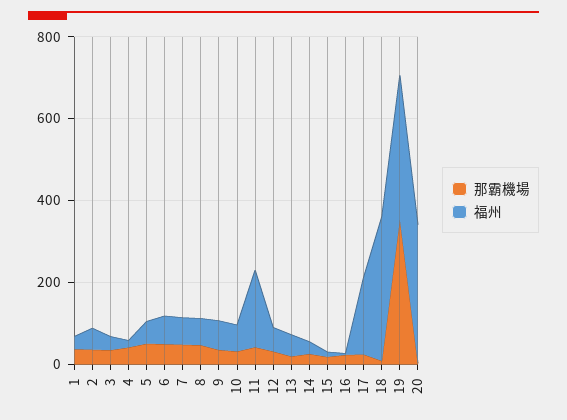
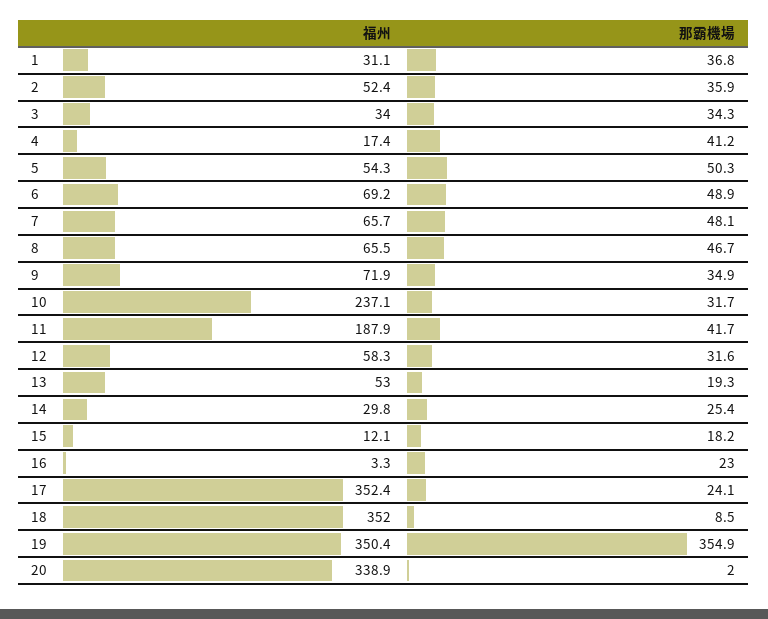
福州, 10: 50 -> 237.1
福州, 17: 200 -> 352.4

